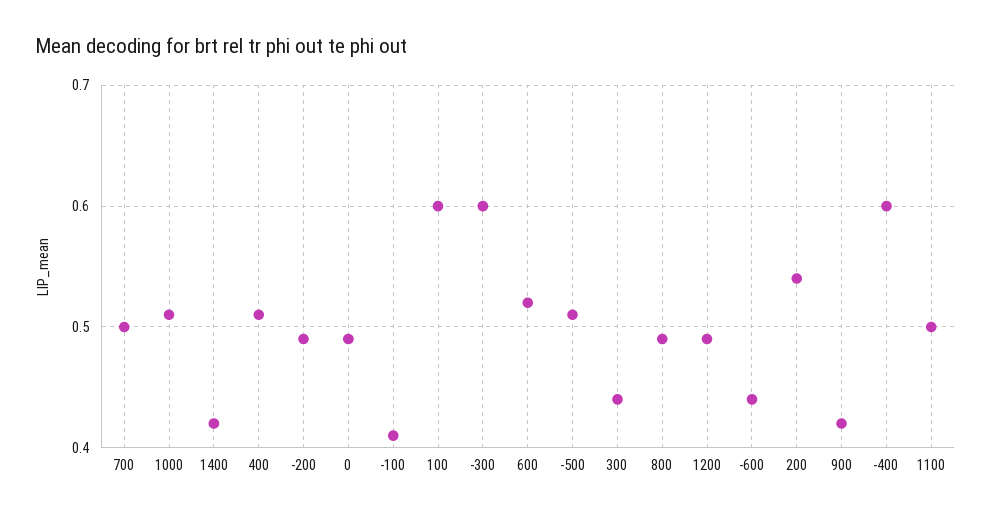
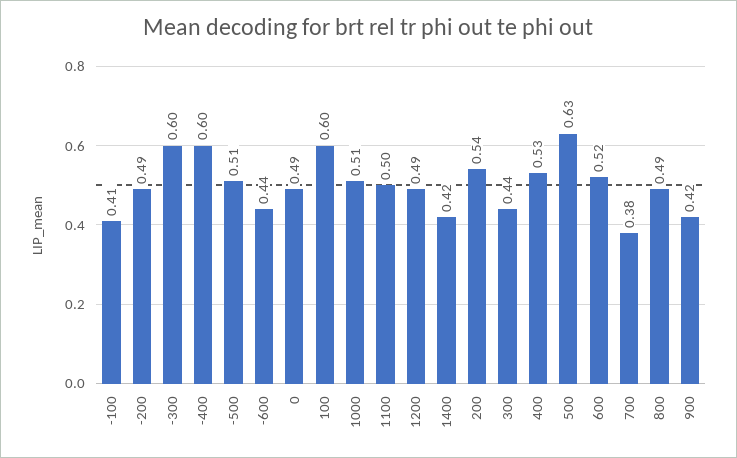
700: 0.5 -> 0.38
400: 0.51 -> 0.53
500: none -> 0.63

